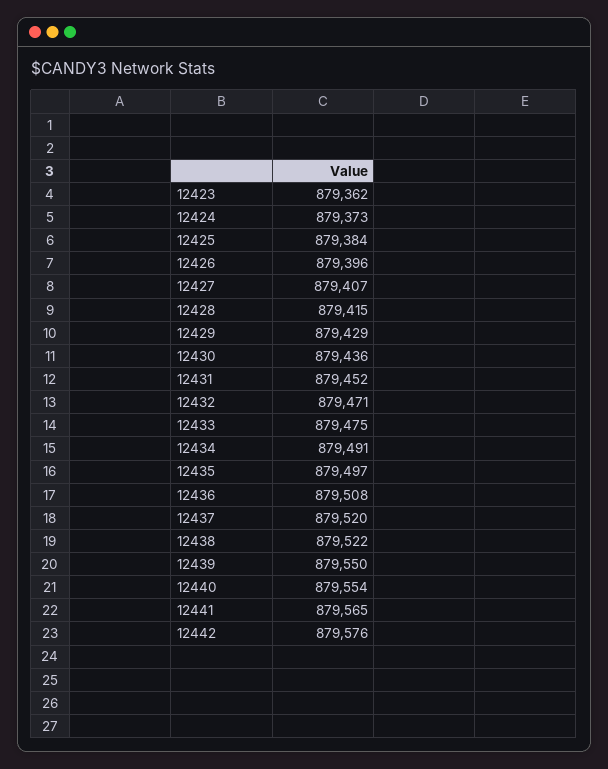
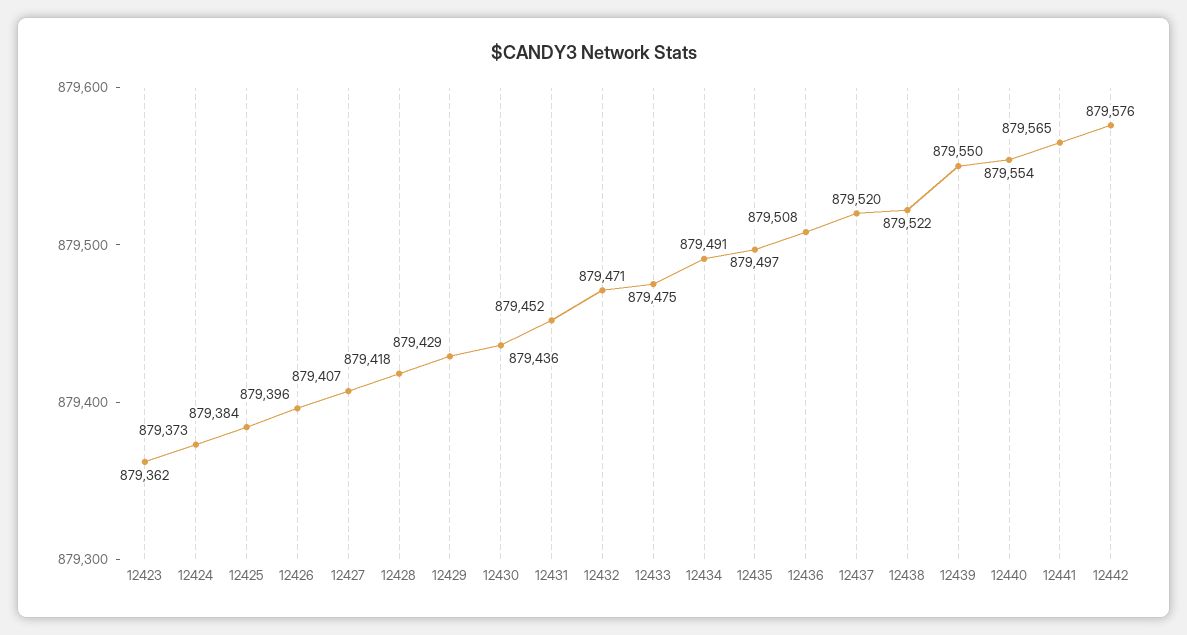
12428: 879415 -> 879418

